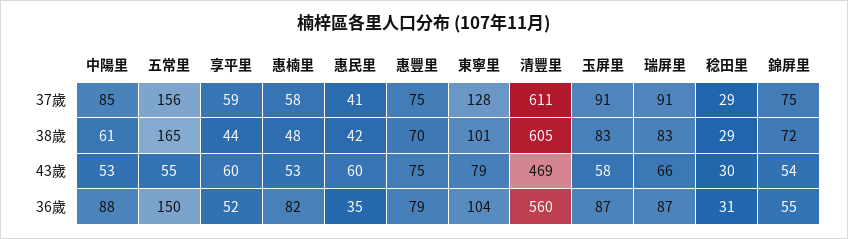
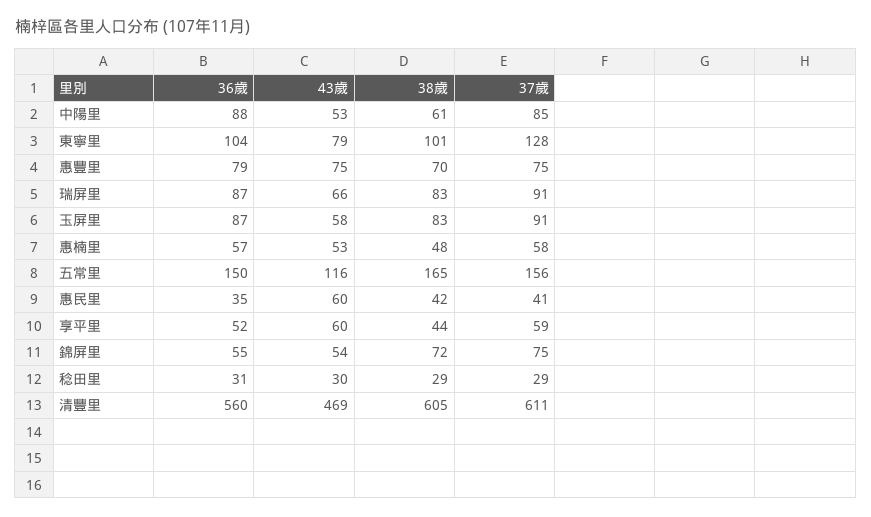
五常里, 43歲: 55 -> 116
惠楠里, 36歲: 82 -> 57

